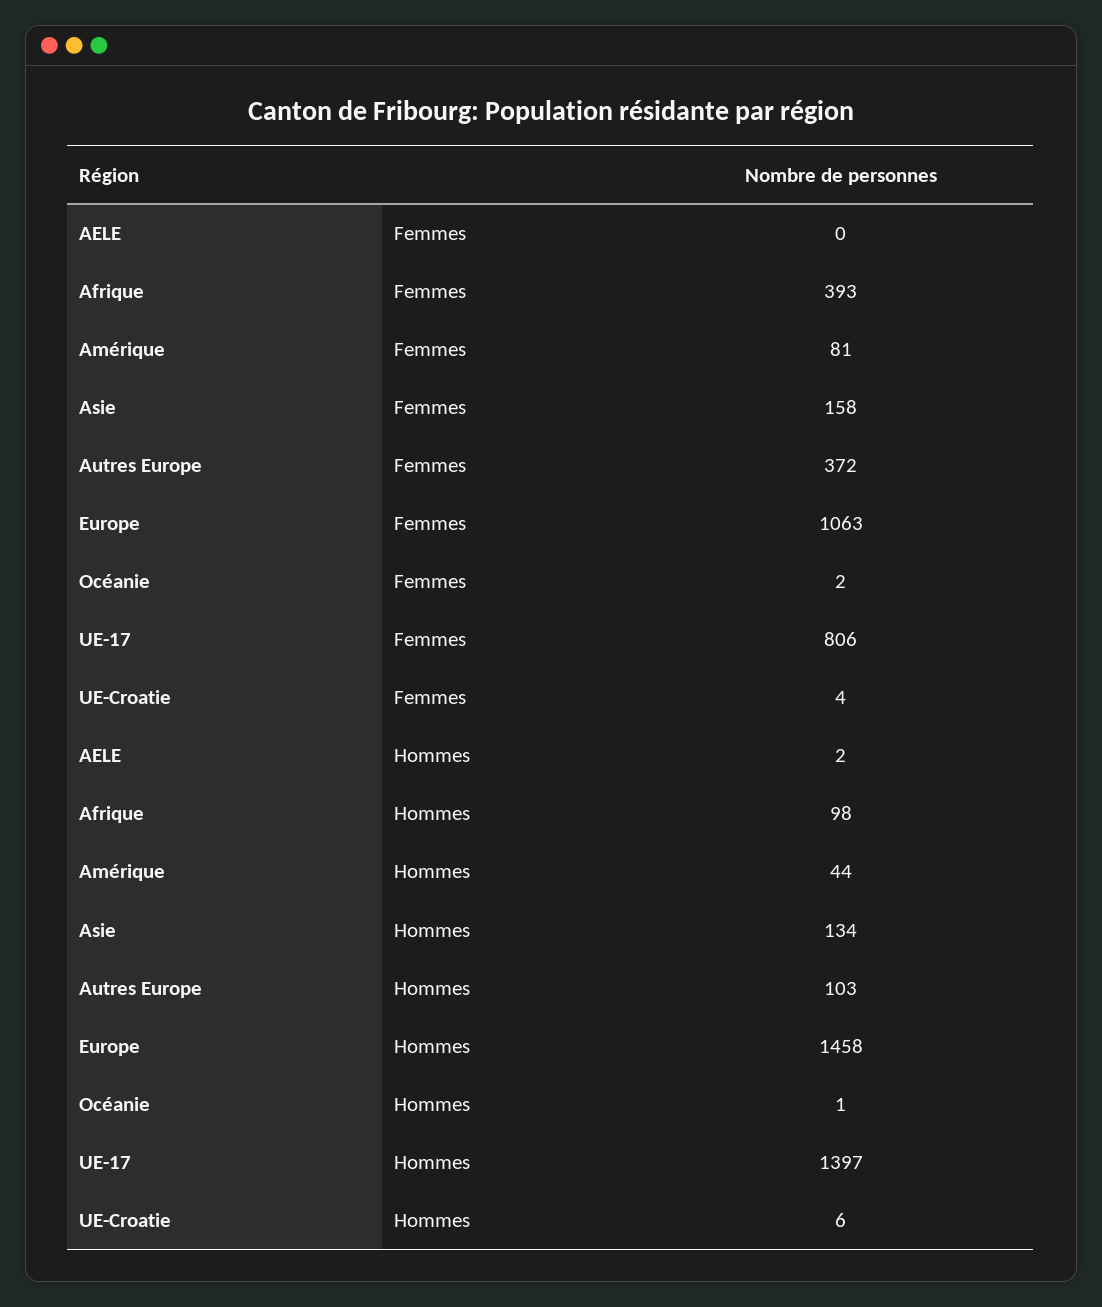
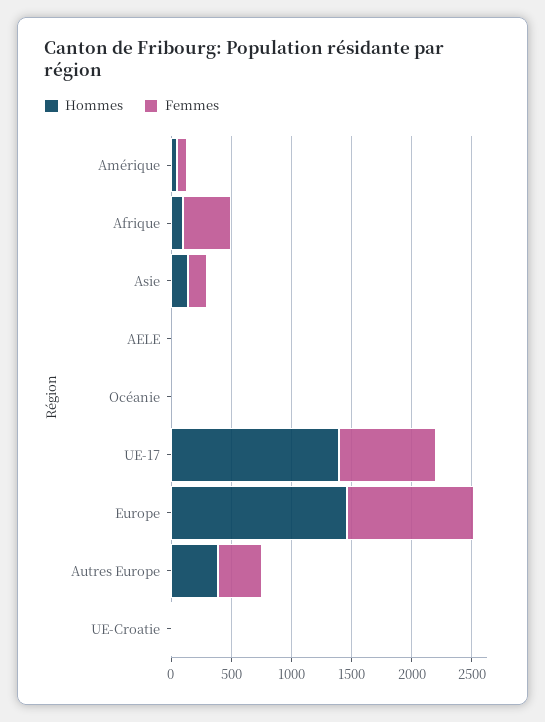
Hommes, Autres Europe: 103 -> 400

